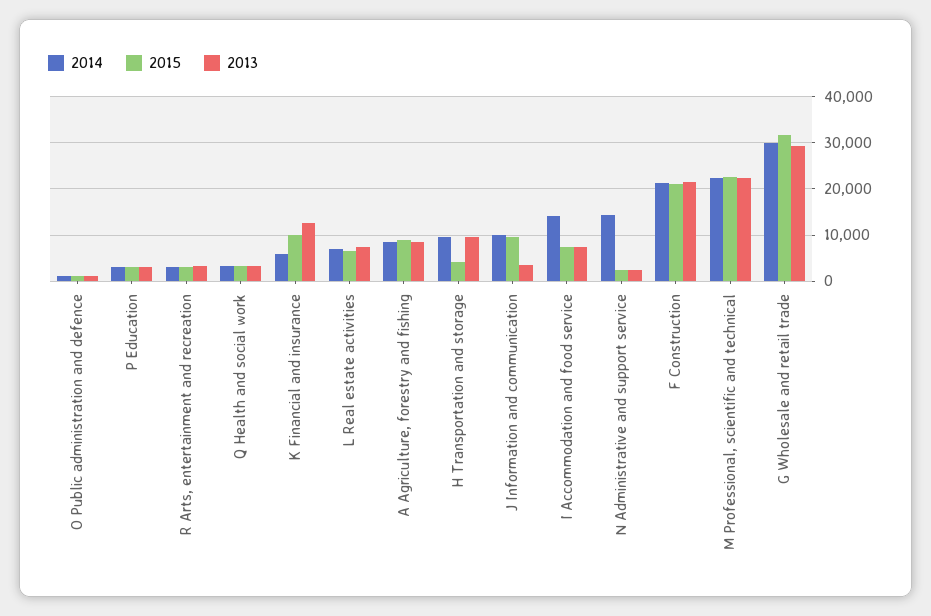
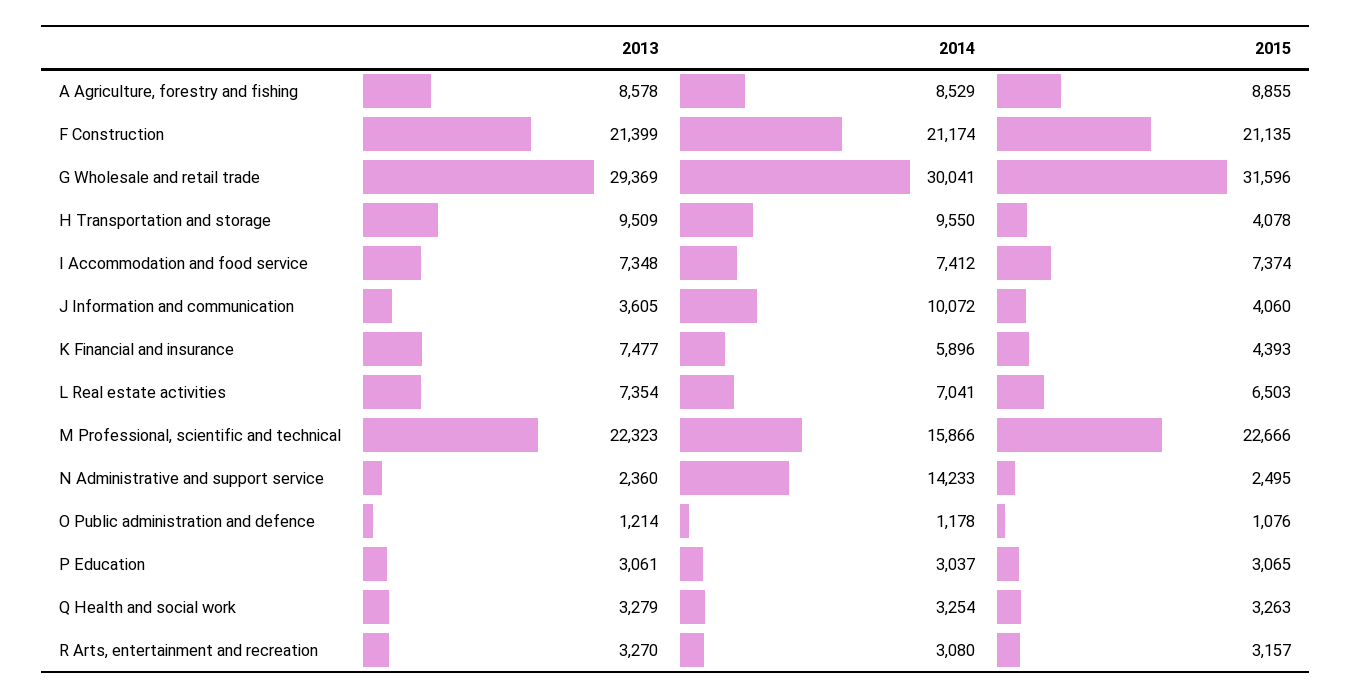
2015, K Financial and insurance: 10000 -> 4393
2013, K Financial and insurance: 12000 -> 7477
2015, J Information and communication: 10000 -> 4060
2014, I Accommodation and food service: 14000 -> 7412
2014, M Professional, scientific and technical: 22000 -> 15866

